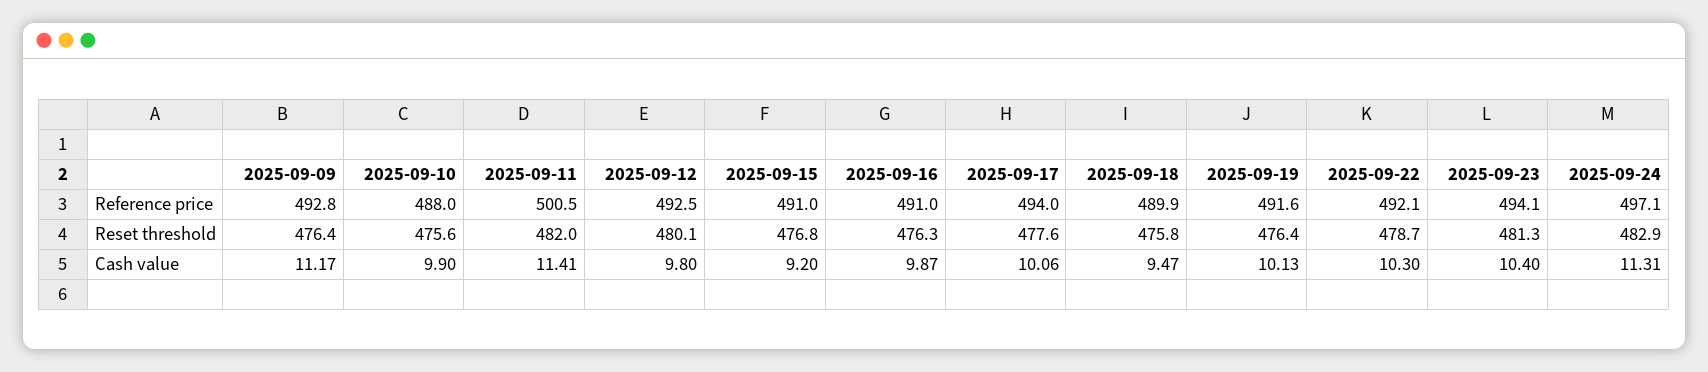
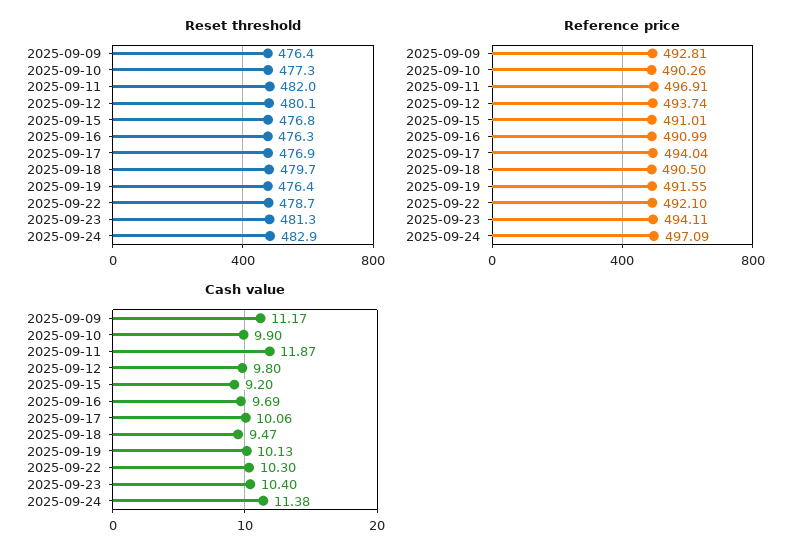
Reference price, 2025-09-10: 488 -> 490.26
Reference price, 2025-09-11: 500.5 -> 496.91
Reference price, 2025-09-12: 492.5 -> 493.74
Reference price, 2025-09-18: 489.9 -> 490.5
Reset threshold, 2025-09-10: 475.6 -> 477.3
Reset threshold, 2025-09-17: 477.6 -> 476.9
Reset threshold, 2025-09-18: 475.8 -> 479.7
Cash value, 2025-09-11: 11.41 -> 11.87
Cash value, 2025-09-16: 9.87 -> 9.69
Cash value, 2025-09-24: 11.31 -> 11.38

